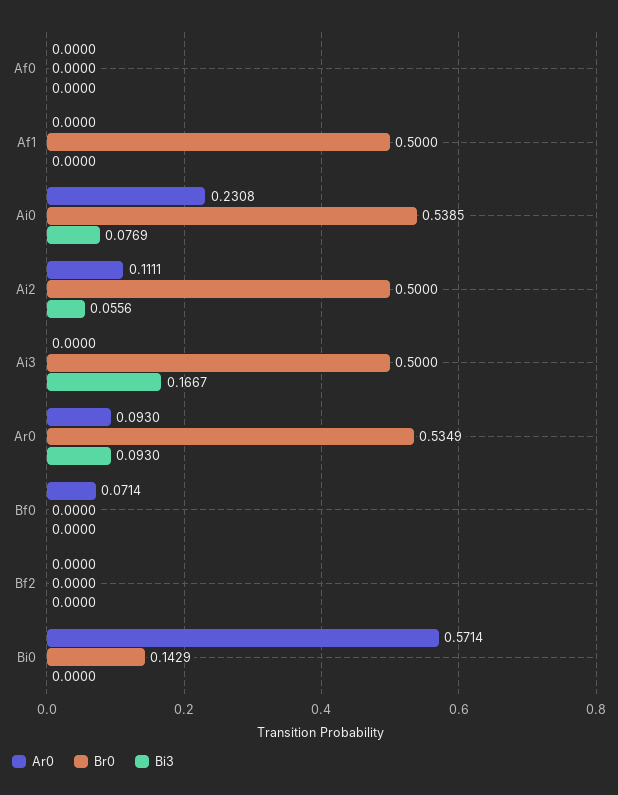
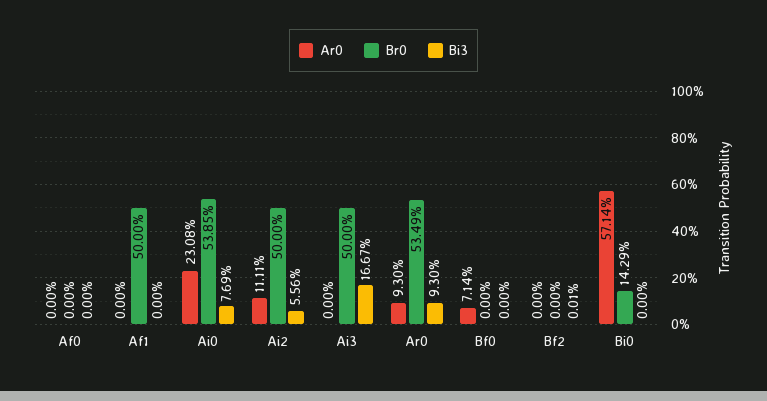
Bi3, Bf2: 0 -> 0.0001

